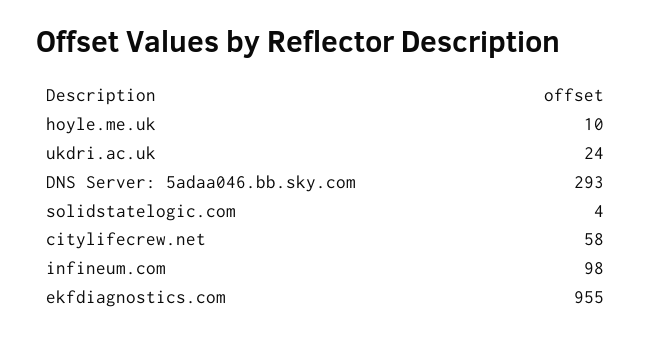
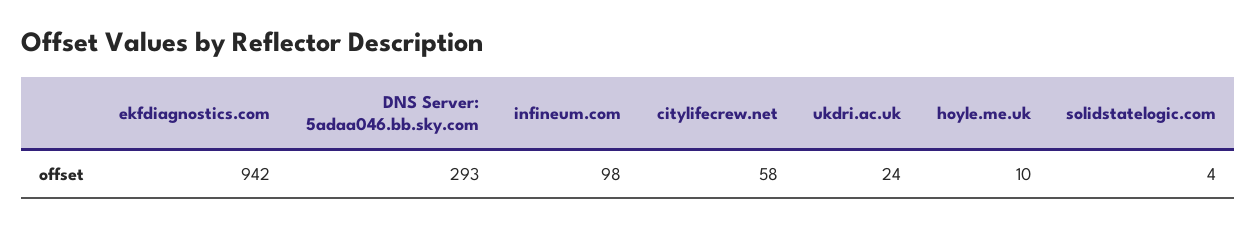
ekfdiagnostics.com: 955 -> 942

